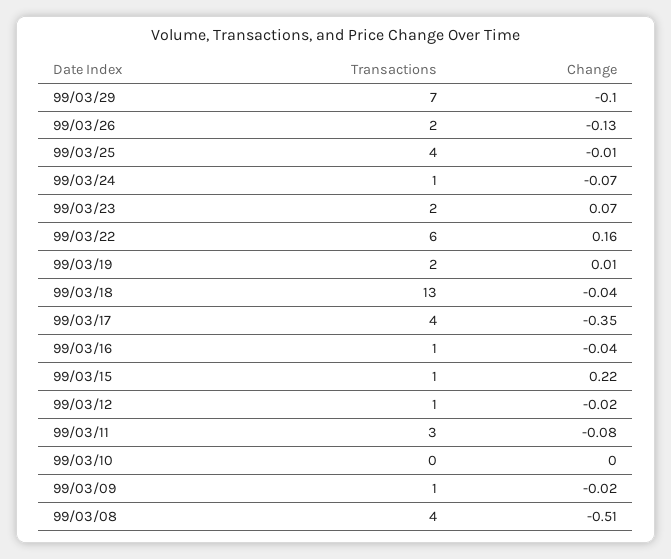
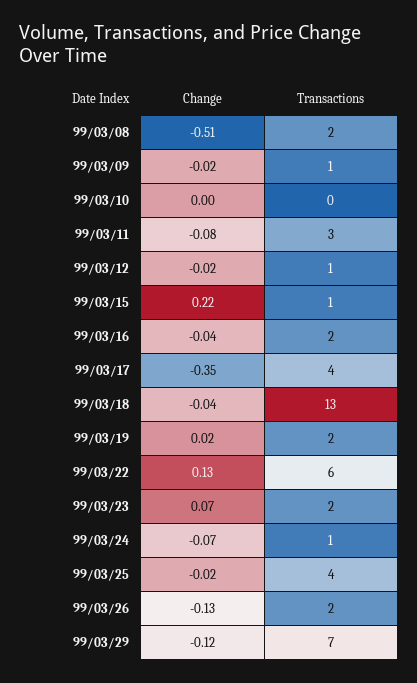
Change, 99/03/29: -0.1 -> -0.12
Change, 99/03/25: -0.01 -> -0.02
Change, 99/03/22: 0.16 -> 0.13
Change, 99/03/19: 0.01 -> 0.02
Transactions, 99/03/16: 1 -> 2
Transactions, 99/03/08: 4 -> 2

